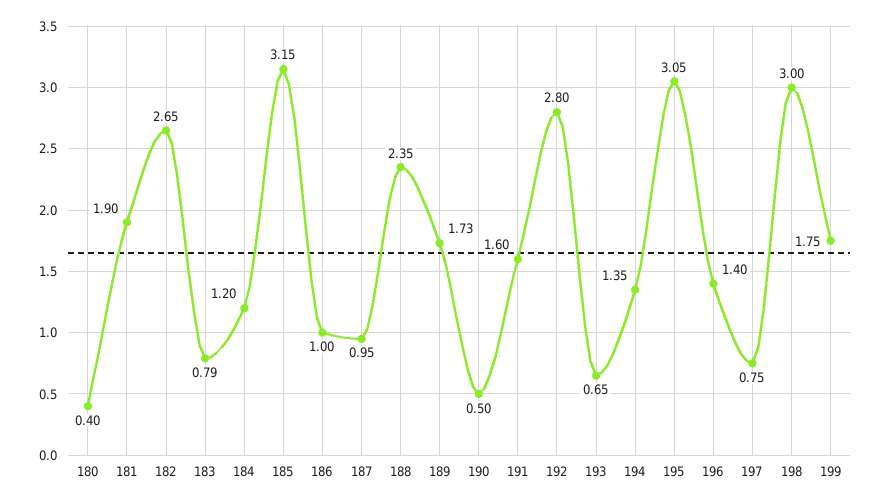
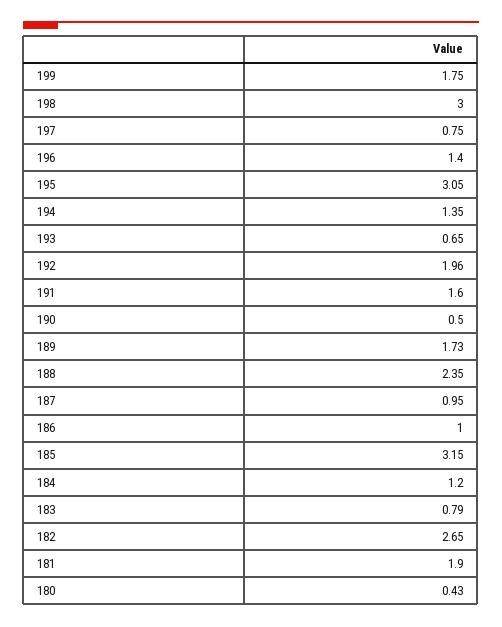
180: 0.4 -> 0.43
192: 2.8 -> 1.96

